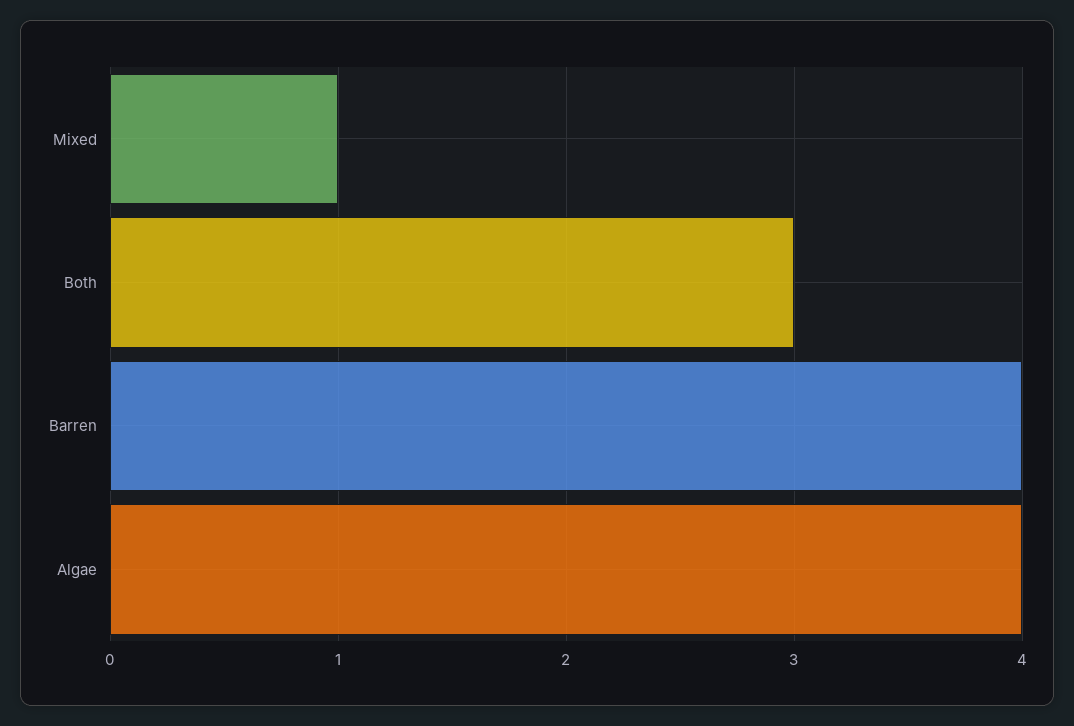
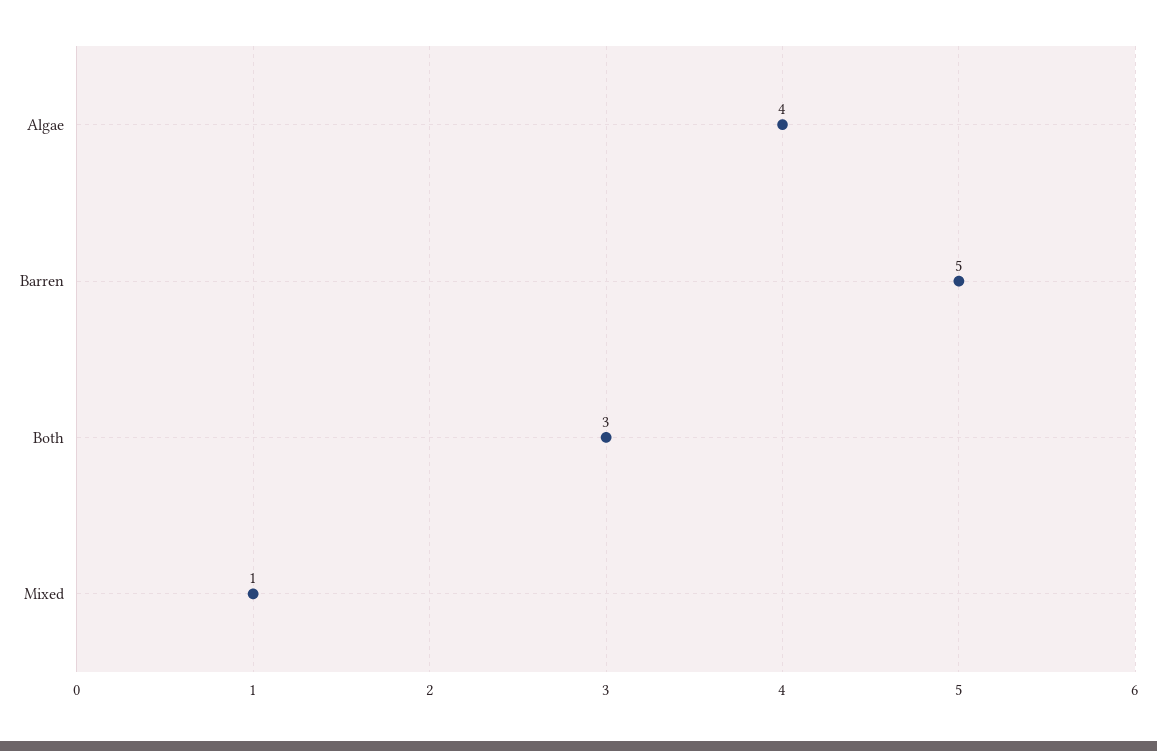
Barren: 4 -> 5

